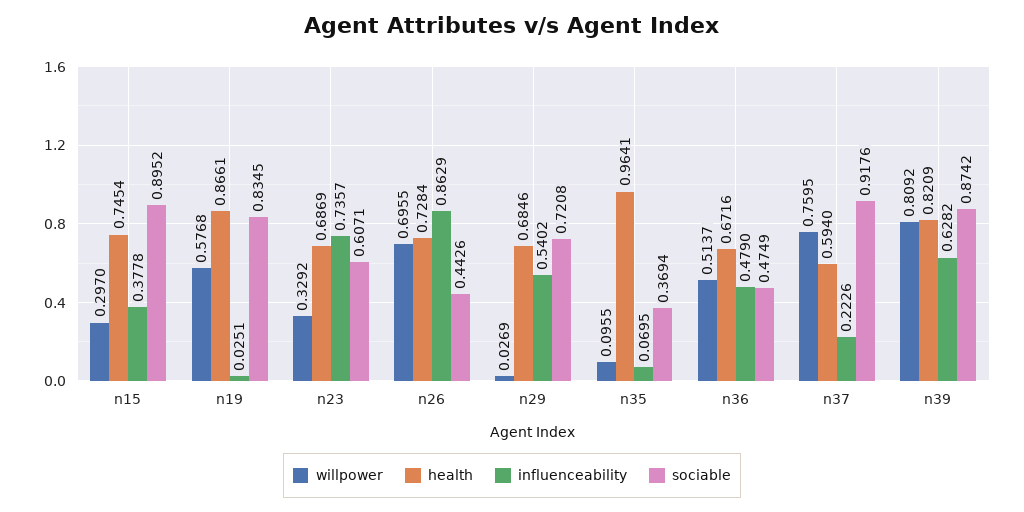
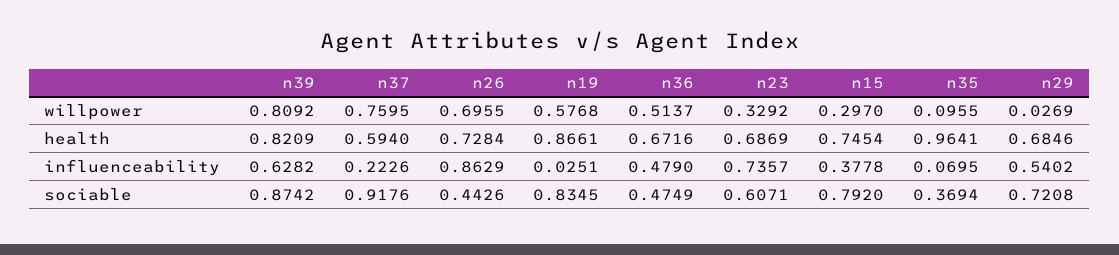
sociable, n15: 0.8952 -> 0.792

